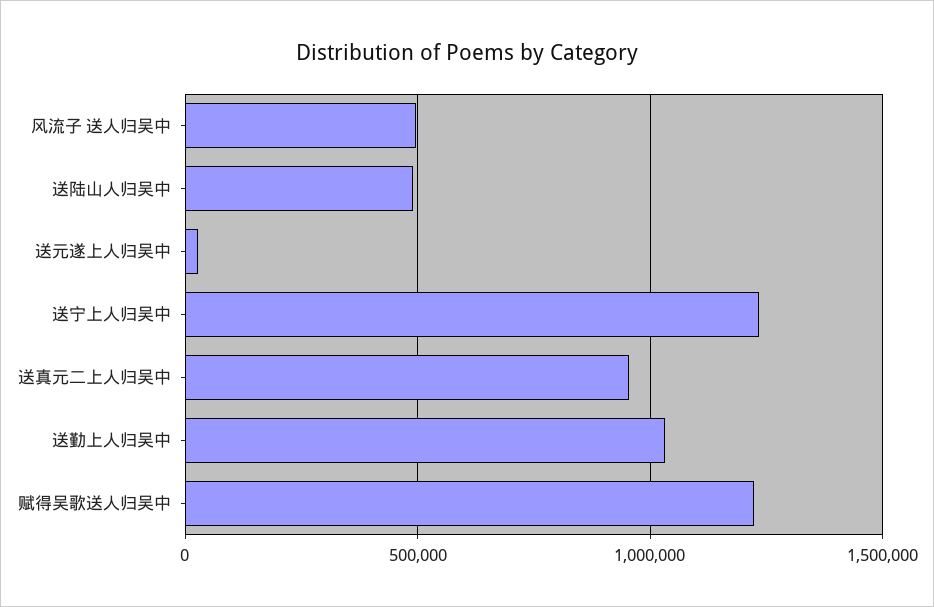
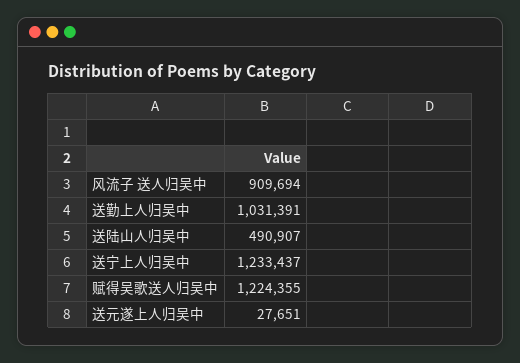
风流子 送人归吴中: 500000 -> 909694
送真元二上人归吴中: 950000 -> none

